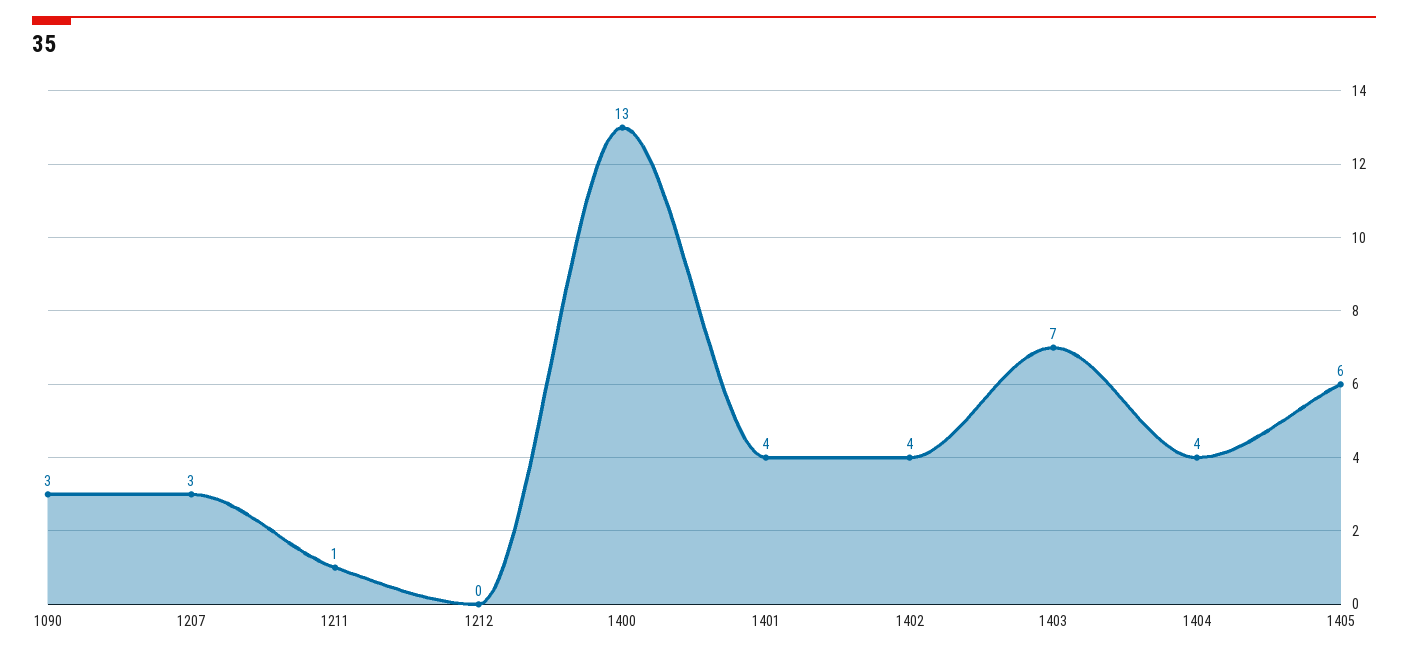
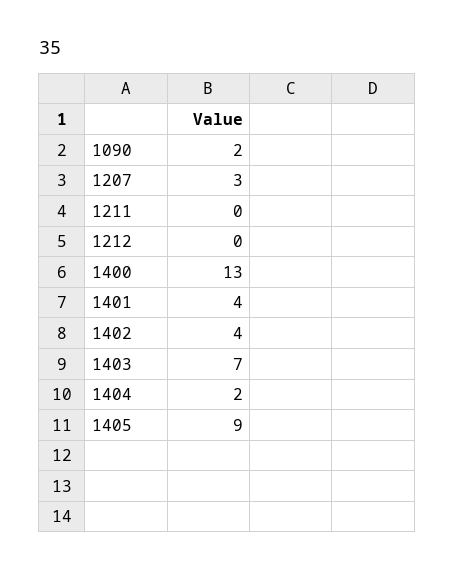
1090: 3 -> 2
1211: 1 -> 0
1404: 4 -> 2
1405: 6 -> 9

